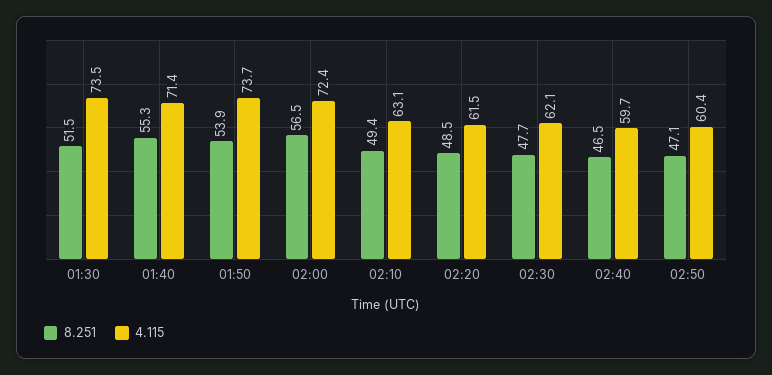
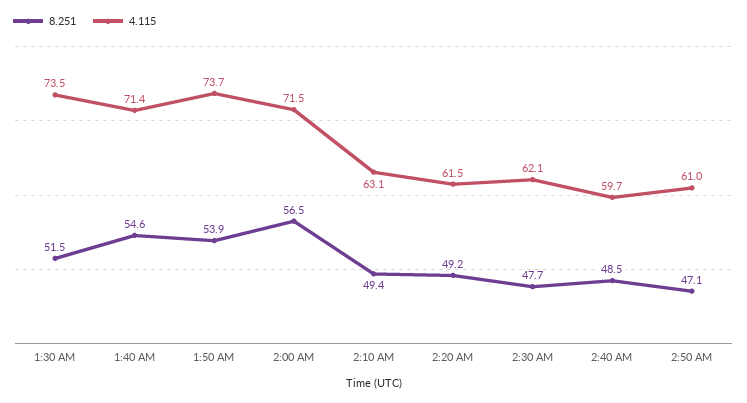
8.251, 01:40: 55.3 -> 54.6
4.115, 02:00: 72.4 -> 71.5
8.251, 02:20: 48.5 -> 49.2
8.251, 02:40: 46.5 -> 48.5
4.115, 02:50: 60.4 -> 61

